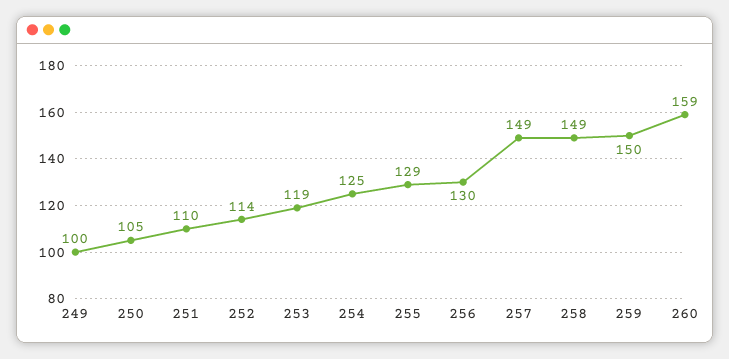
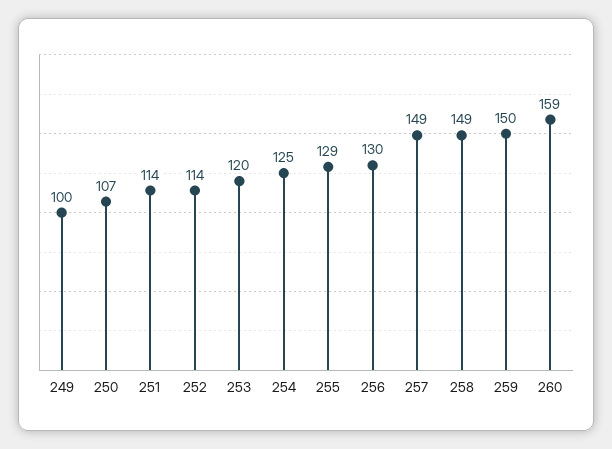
250: 105 -> 107
251: 110 -> 114
253: 119 -> 120

